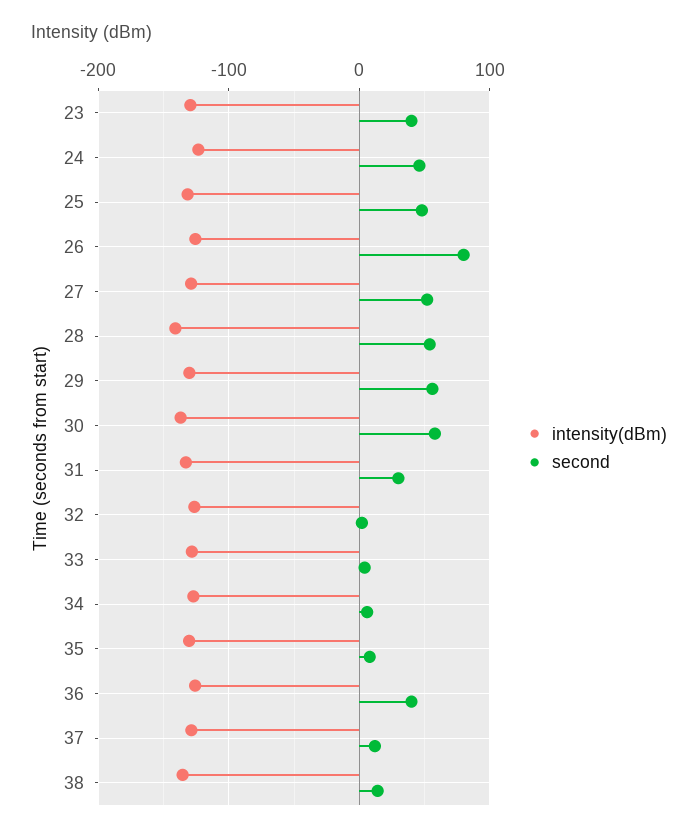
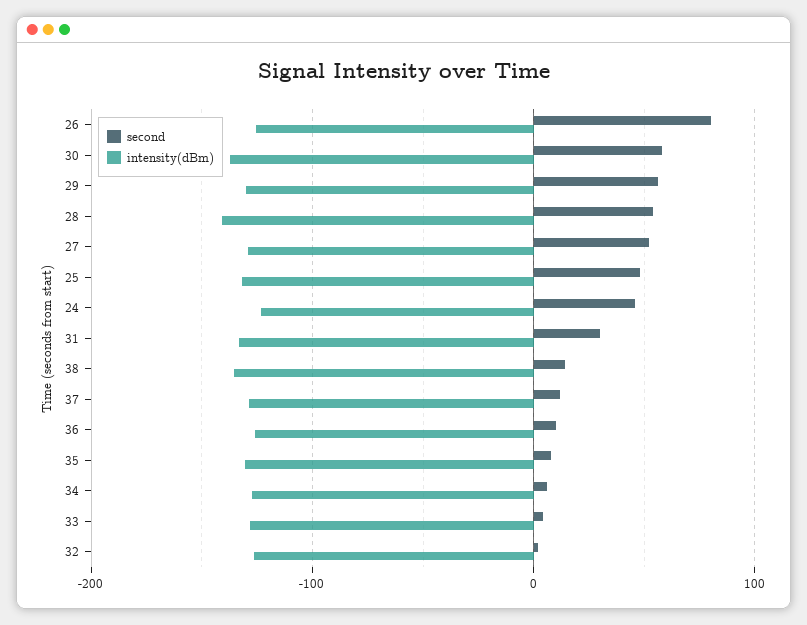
intensity(dBm), 23: -130 -> none
second, 23: 40 -> none
second, 36: 40 -> 10

